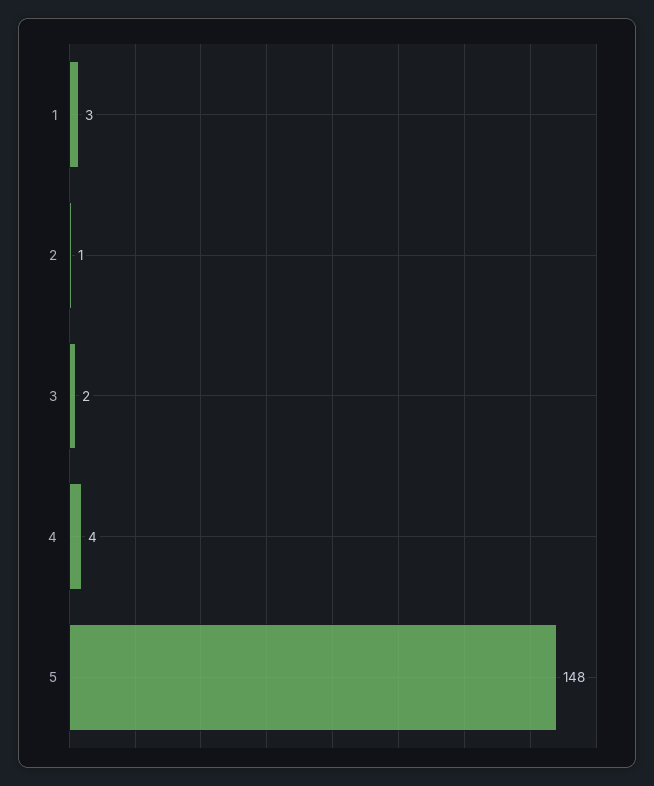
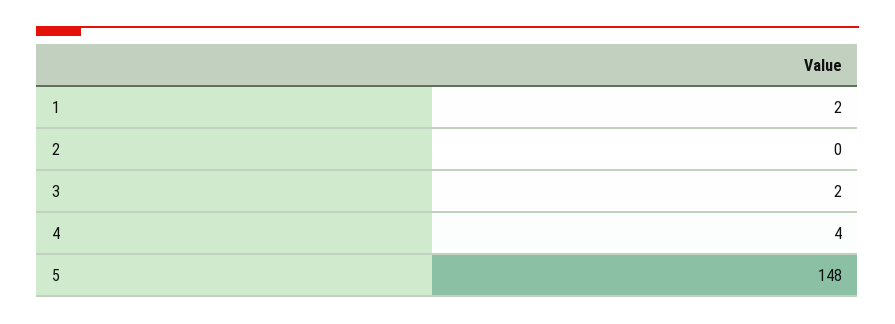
1: 3 -> 2
2: 1 -> 0

